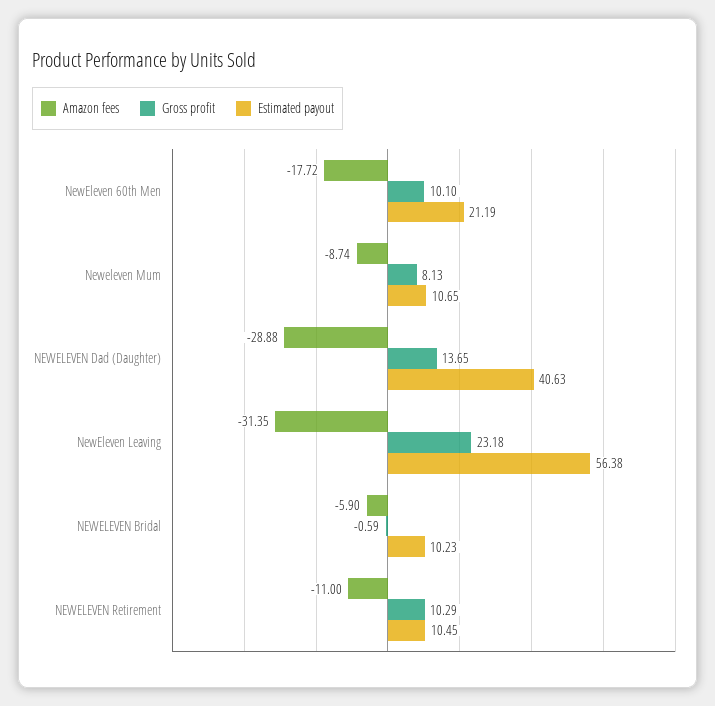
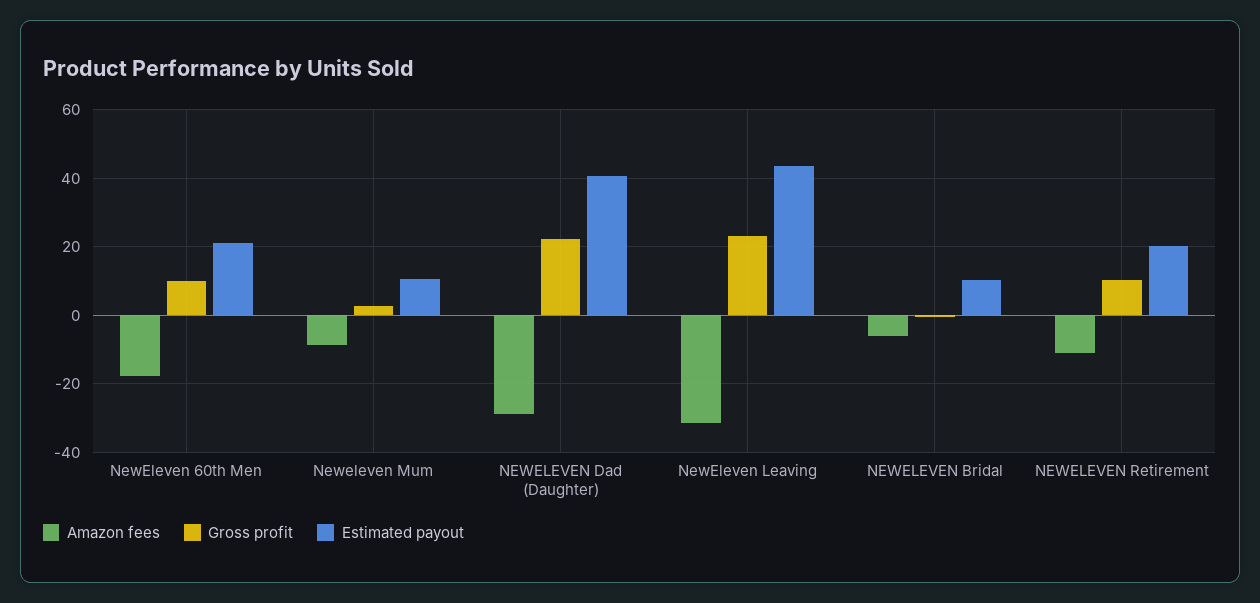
Gross profit, Neweleven Mum: 8.13 -> 2
Gross profit, NEWELEVEN Dad (Daughter): 13.65 -> 22
Estimated payout, NewEleven Leaving: 56.38 -> 44
Estimated payout, NEWELEVEN Retirement: 10.45 -> 20

